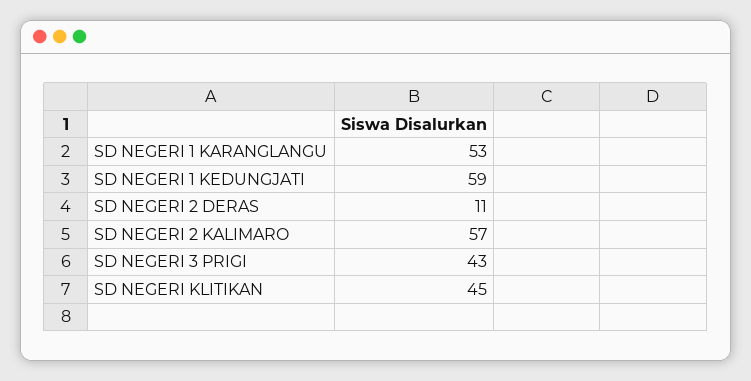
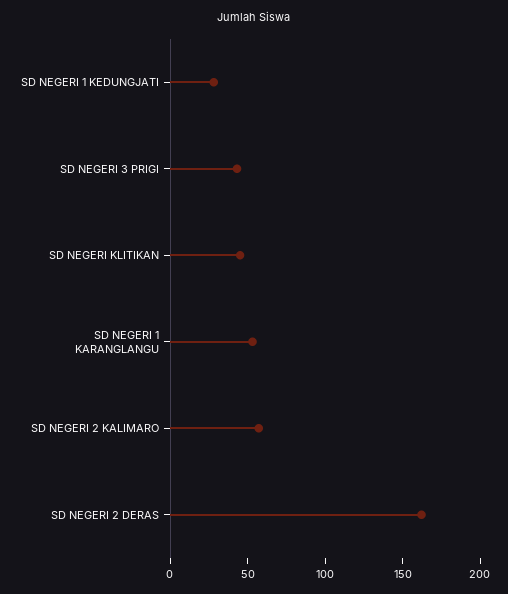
SD NEGERI 1 KEDUNGJATI: 59 -> 30
SD NEGERI 2 DERAS: 11 -> 160

